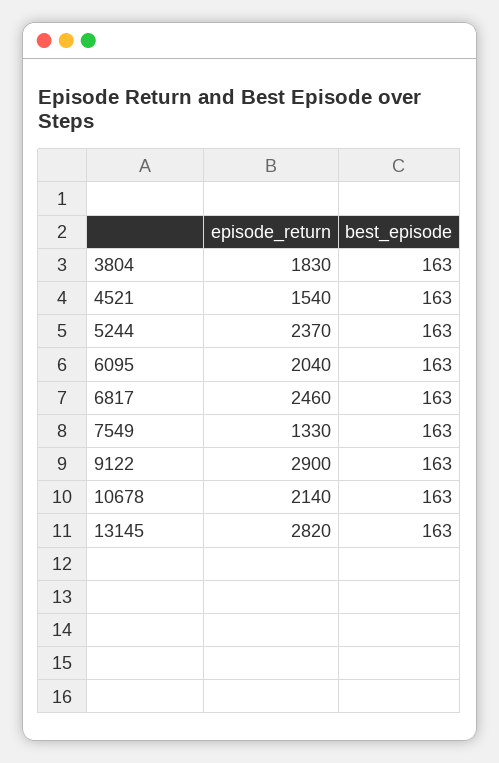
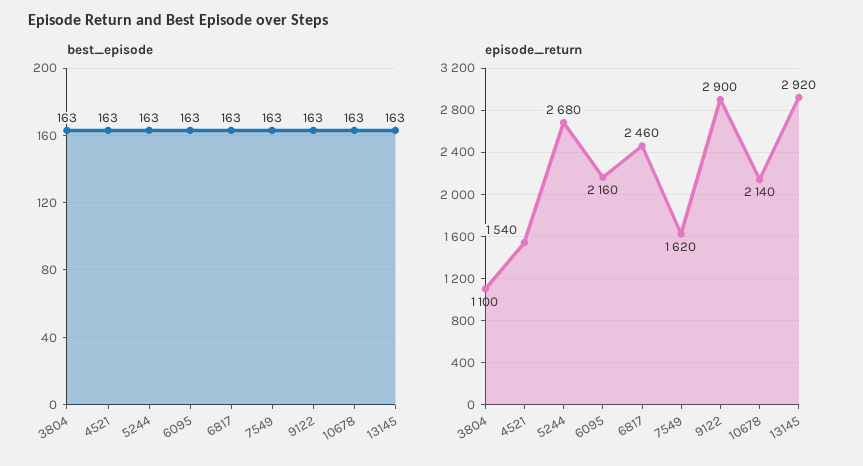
episode_return, 3804: 1830 -> 1100
episode_return, 5244: 2370 -> 2680
episode_return, 6095: 2040 -> 2160
episode_return, 7549: 1330 -> 1620
episode_return, 13145: 2820 -> 2920

